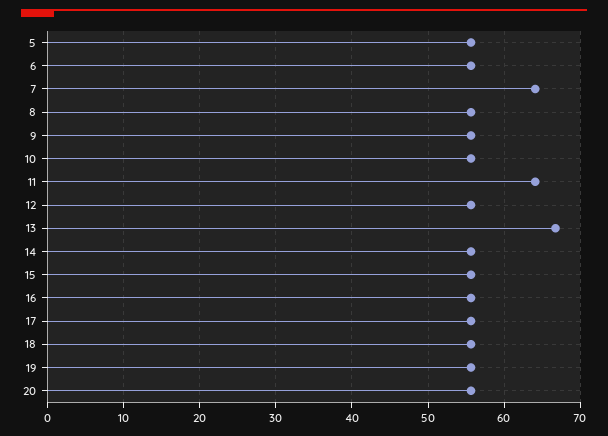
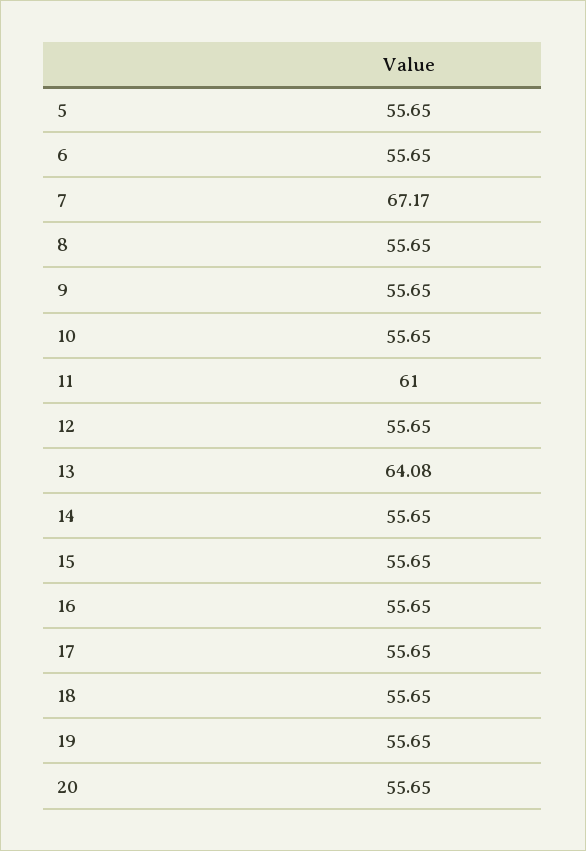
7: 64 -> 67.17
11: 64 -> 61
13: 67 -> 64.08

